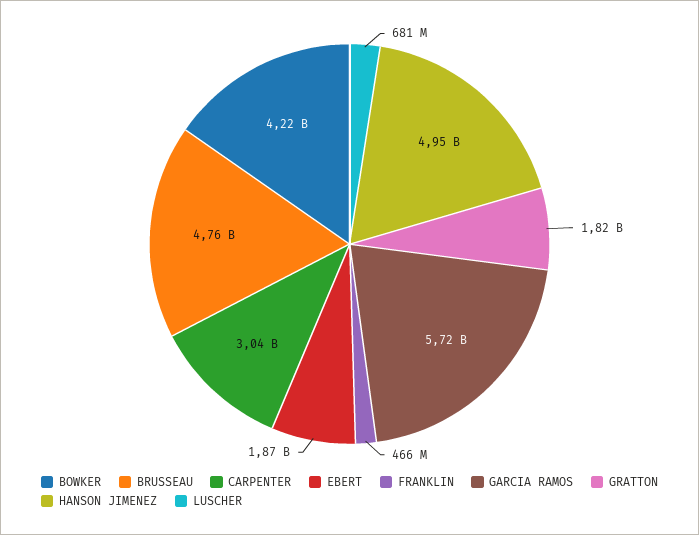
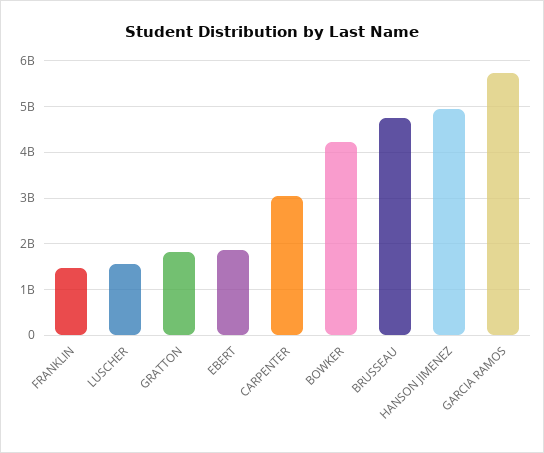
FRANKLIN: 466000000 -> 1400000000
LUSCHER: 681000000 -> 1600000000

